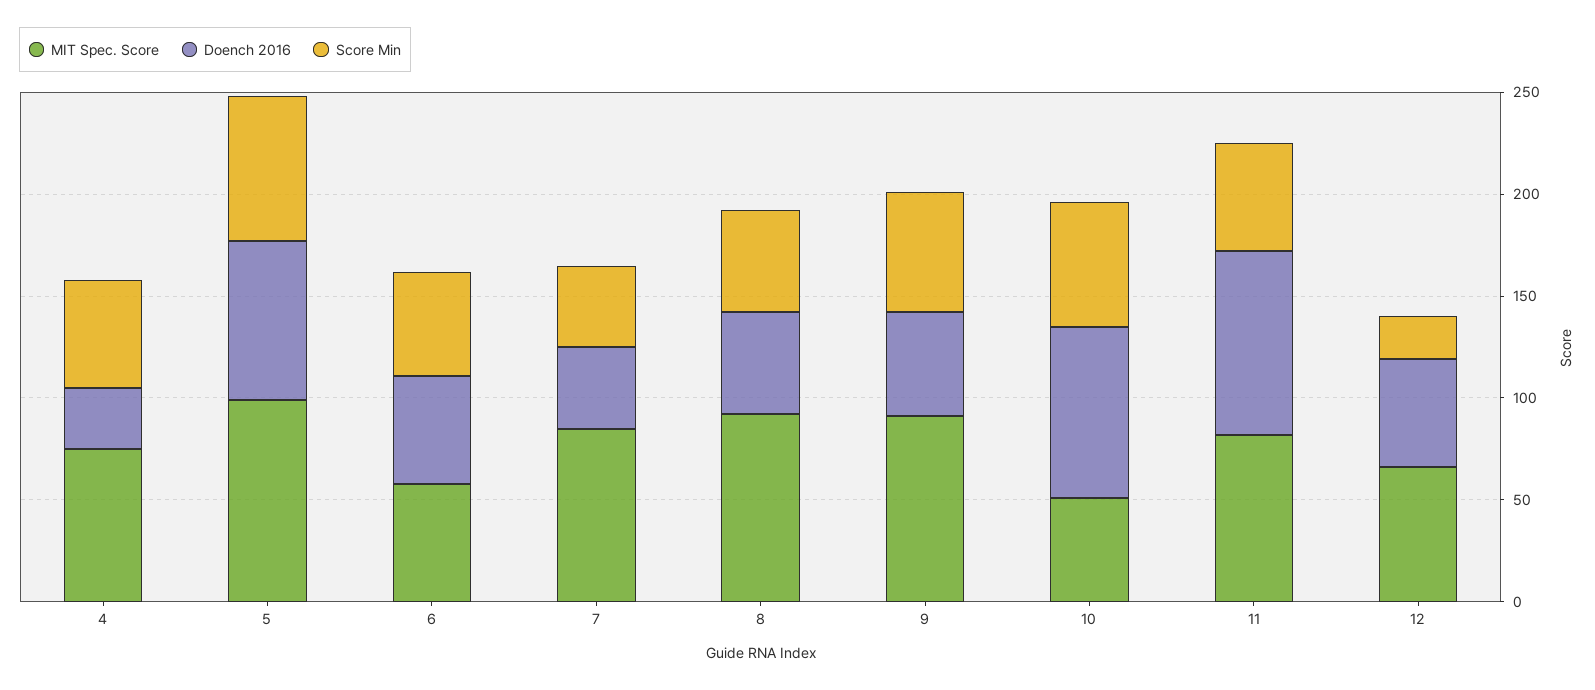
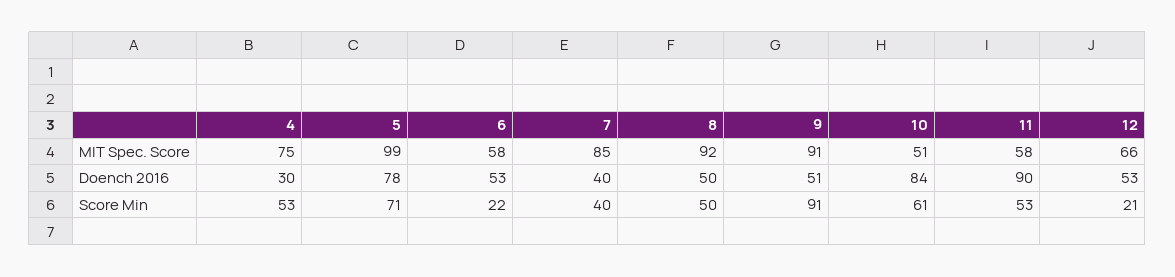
Score Min, 6: 50 -> 22
Score Min, 9: 60 -> 91
MIT Spec. Score, 11: 80 -> 58

